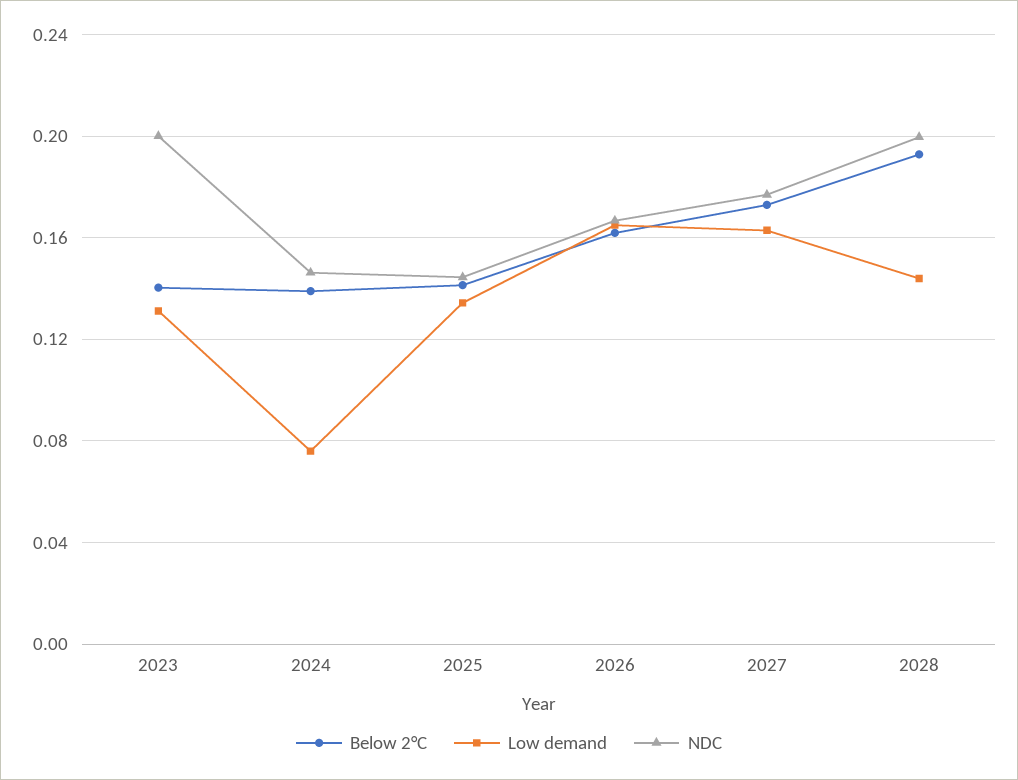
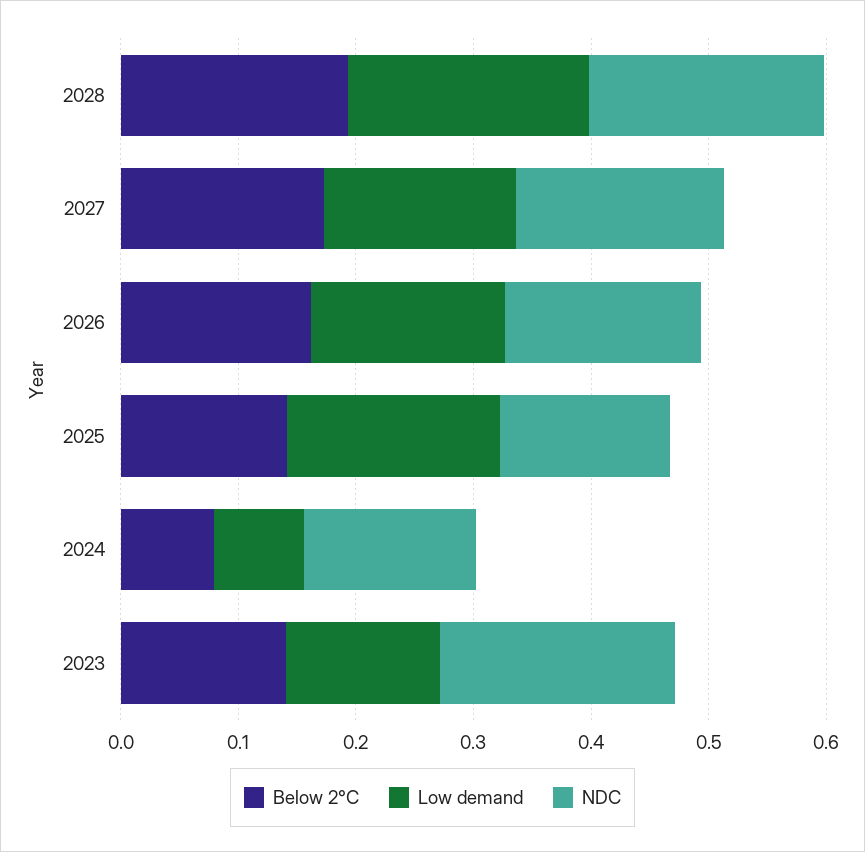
Below 2°C, 2024: 0.14 -> 0.08
Low demand, 2025: 0.135 -> 0.18
Low demand, 2028: 0.145 -> 0.2

